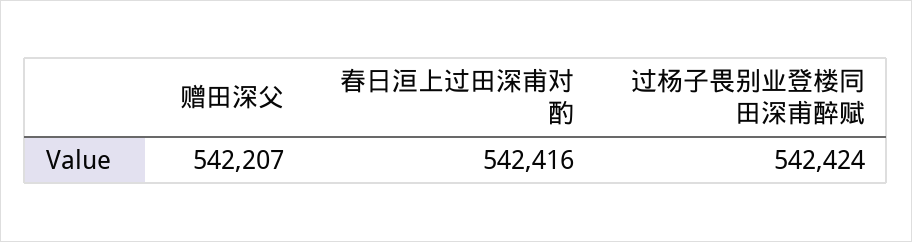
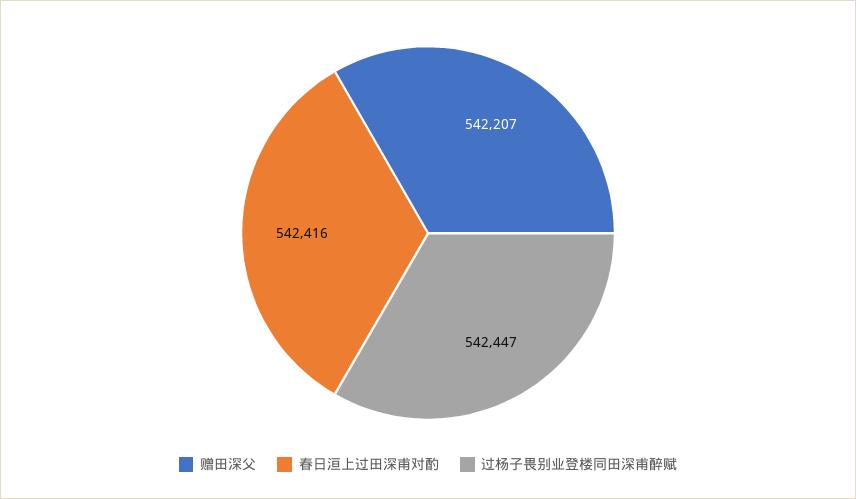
过杨子畏别业登楼同田深甫醉赋: 542424 -> 542447

